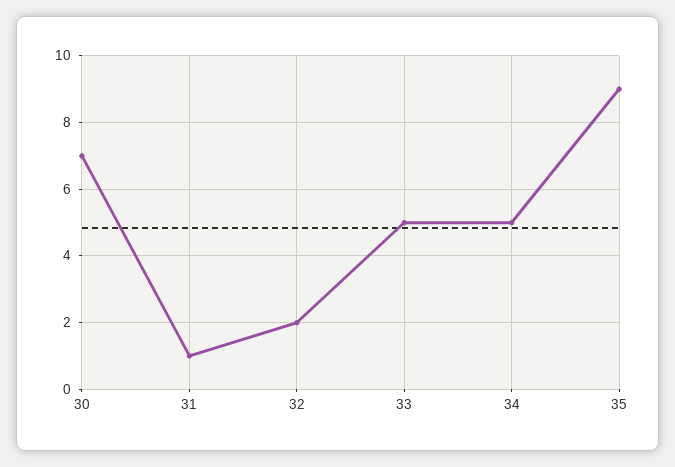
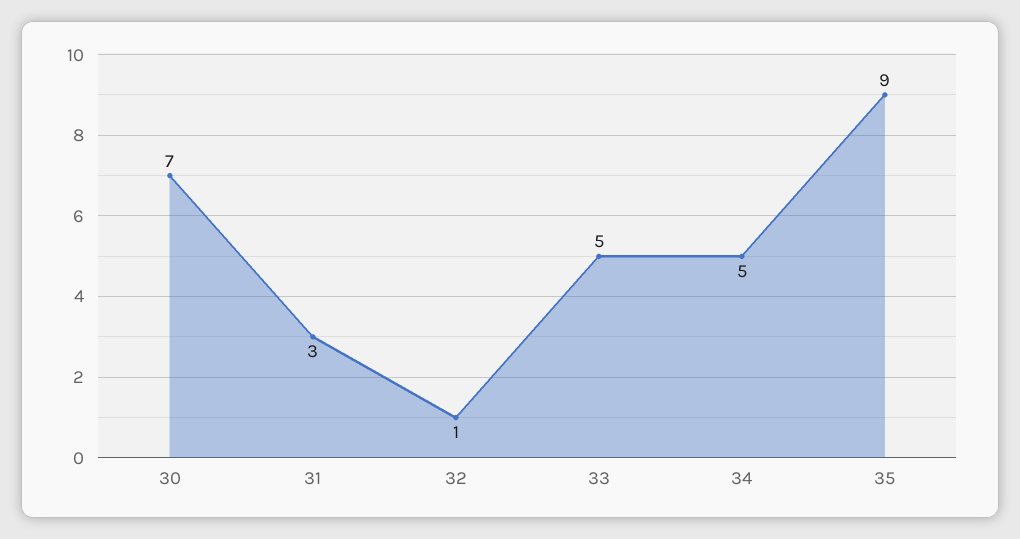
31: 1 -> 3
32: 2 -> 1

